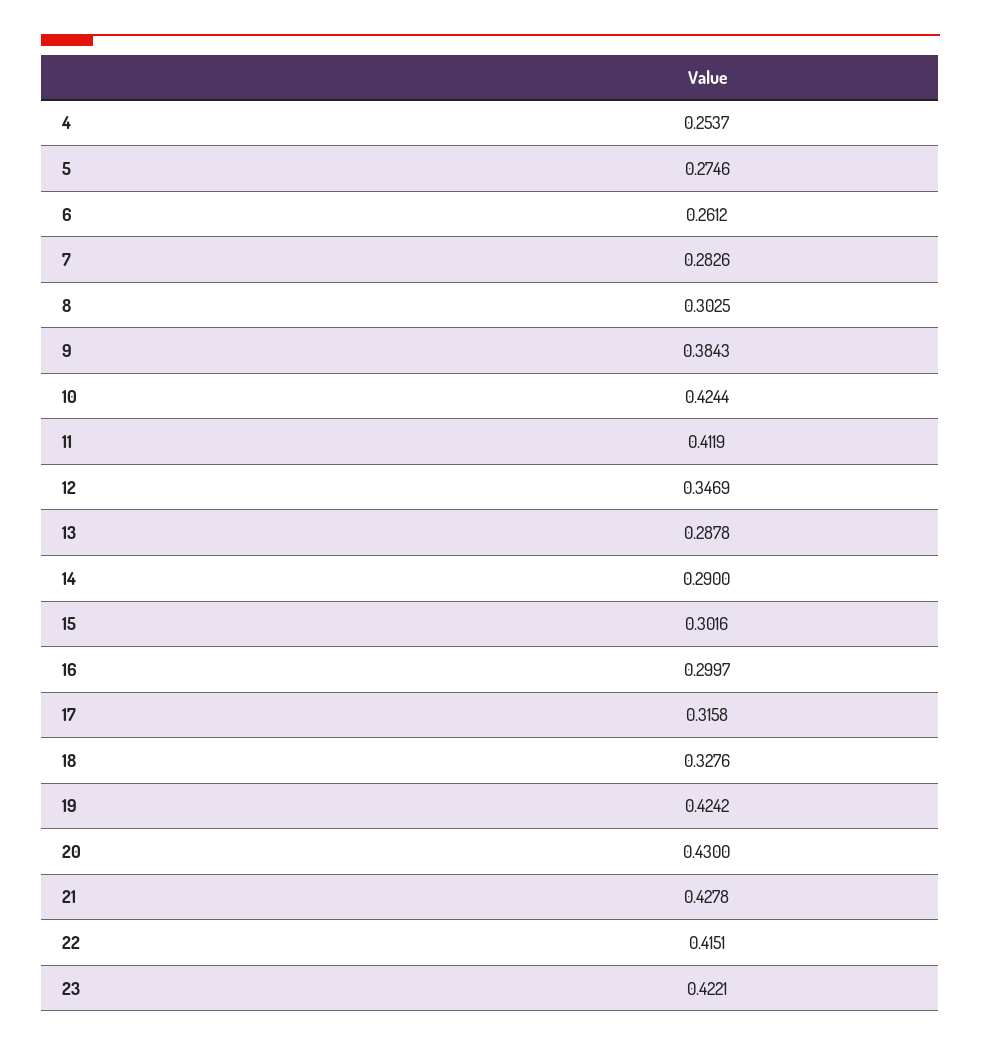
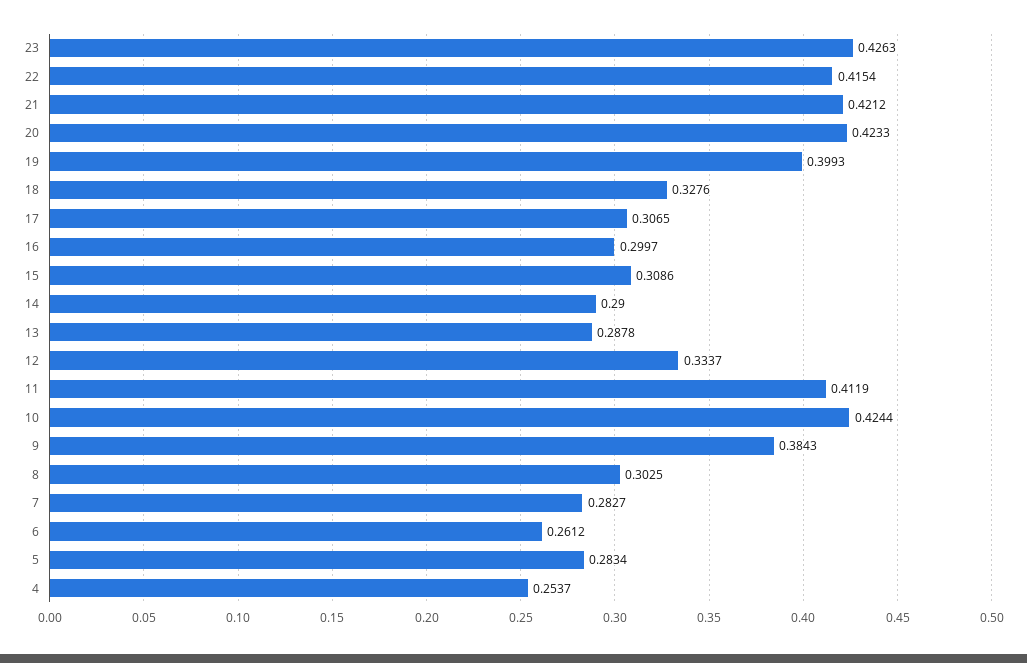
5: 0.2746 -> 0.2834
7: 0.2826 -> 0.2827
12: 0.3469 -> 0.3337
15: 0.3016 -> 0.3086
17: 0.3158 -> 0.3065
19: 0.4242 -> 0.3993
20: 0.43 -> 0.4233
21: 0.4278 -> 0.4212
22: 0.4151 -> 0.4154
23: 0.4221 -> 0.4263

